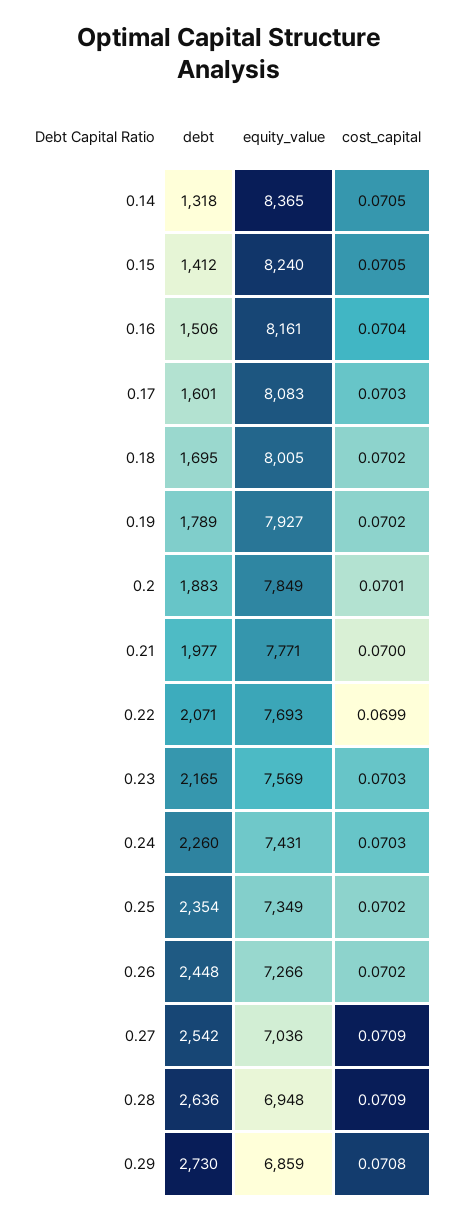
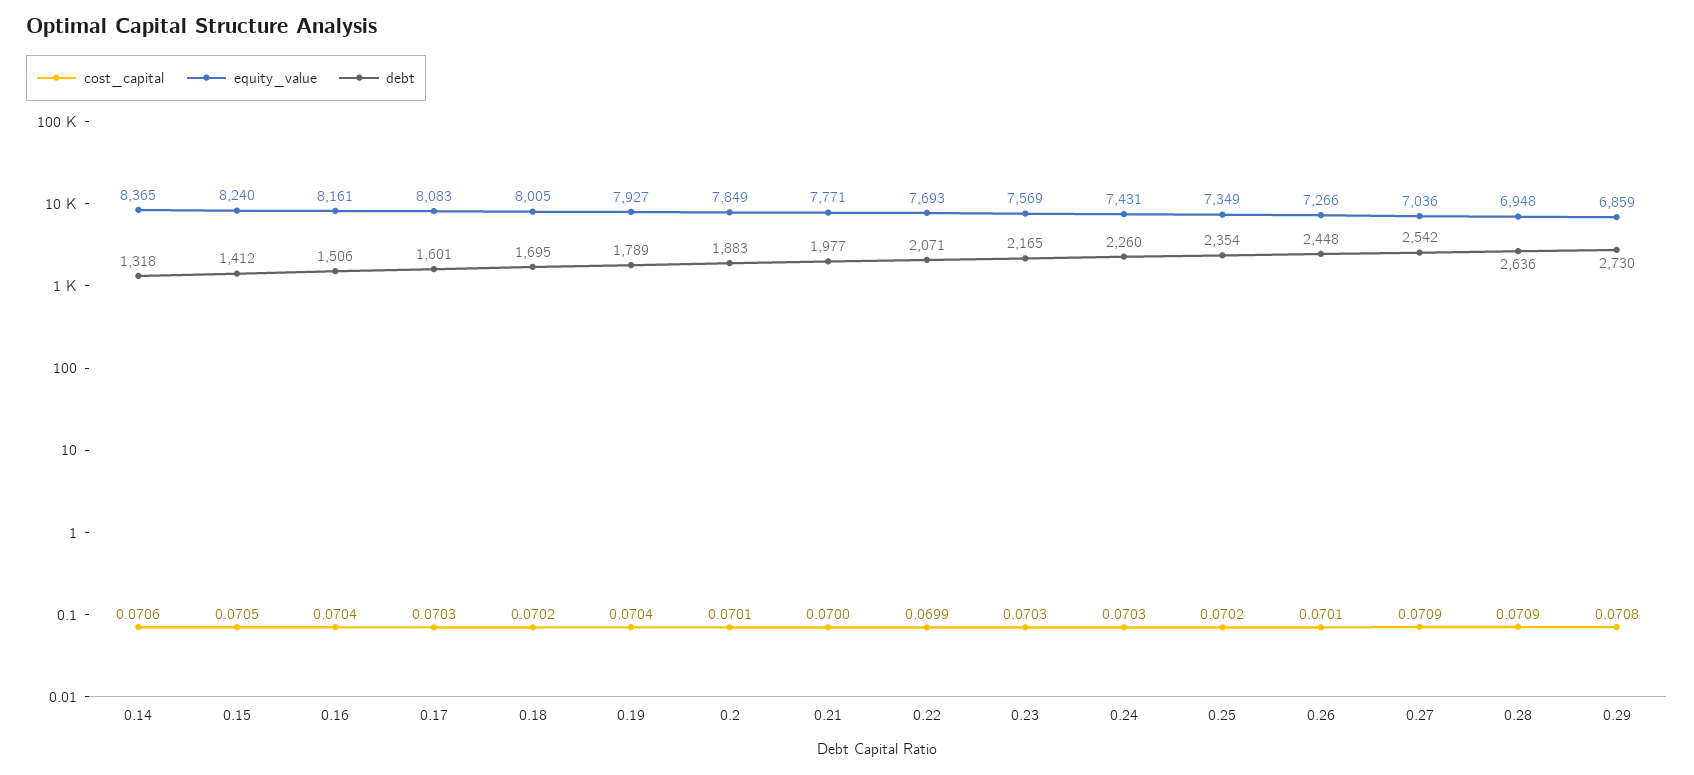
cost_capital, 0.14: 0.0705 -> 0.0706
cost_capital, 0.19: 0.0702 -> 0.0704
cost_capital, 0.26: 0.0702 -> 0.0701

